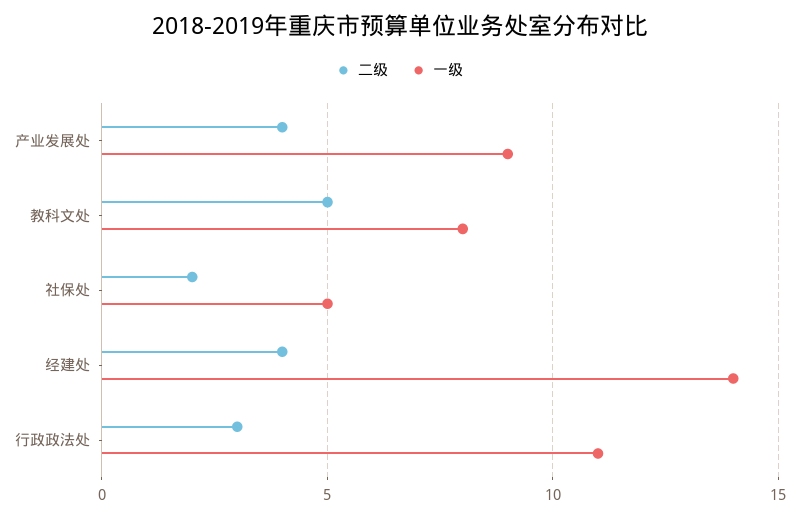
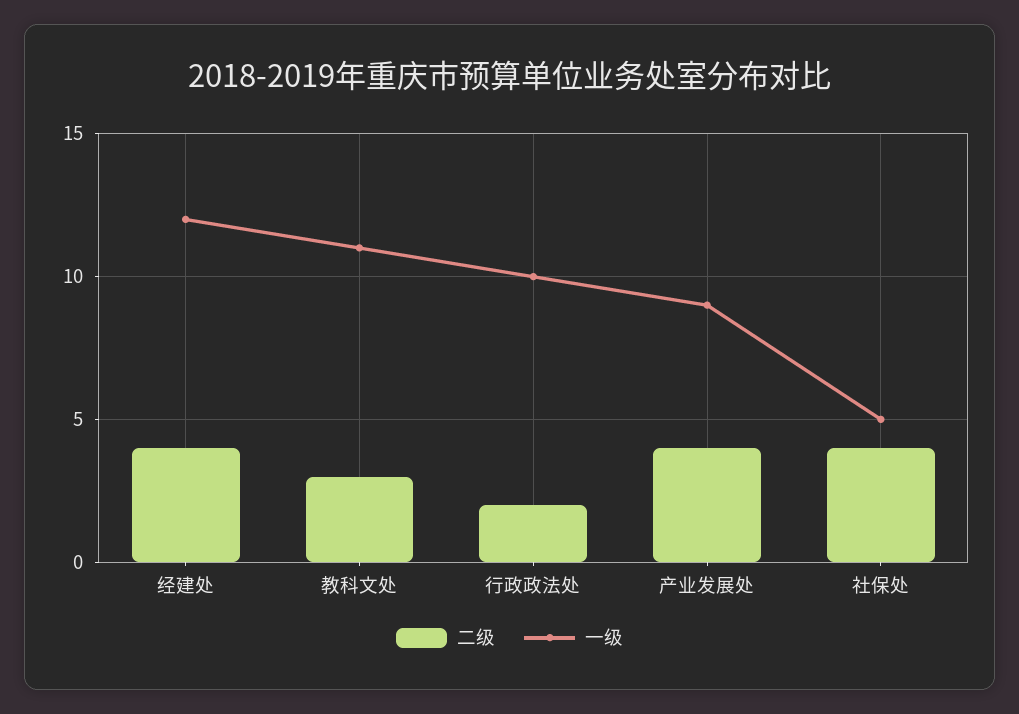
二级, 教科文处: 5 -> 3
一级, 教科文处: 8 -> 11
二级, 社保处: 2 -> 4
一级, 经建处: 14 -> 12
二级, 行政政法处: 3 -> 2
一级, 行政政法处: 11 -> 10

